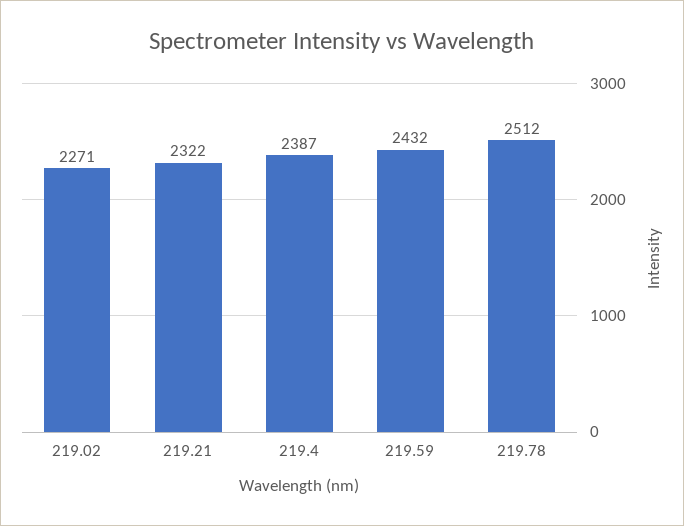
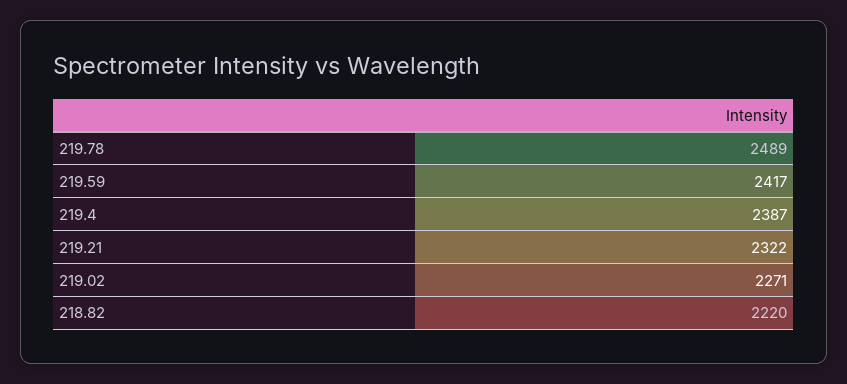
219.59: 2432 -> 2417
219.78: 2512 -> 2489
218.82: none -> 2220

